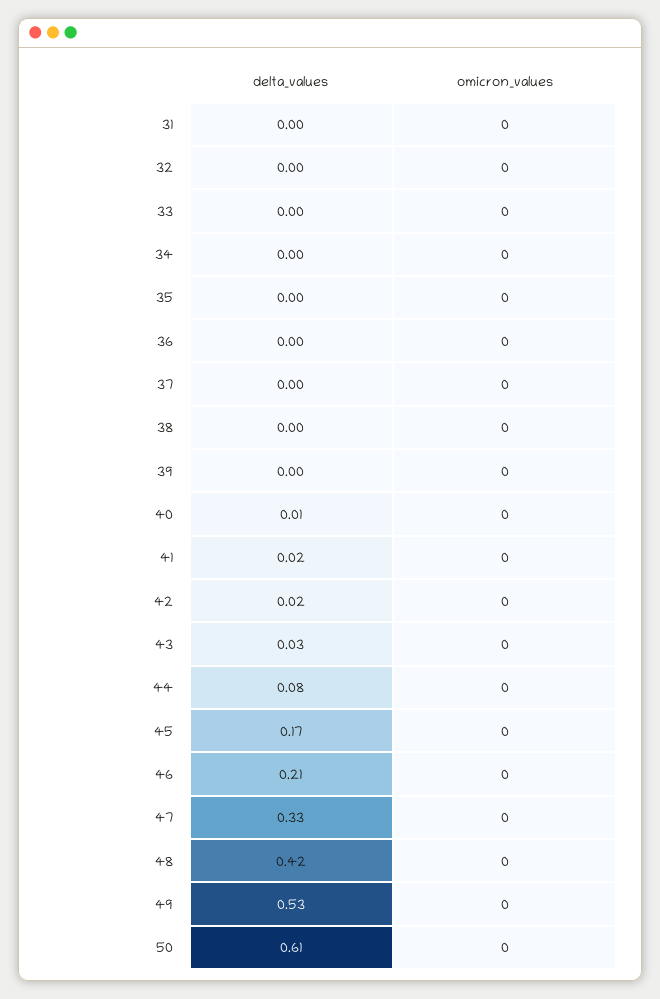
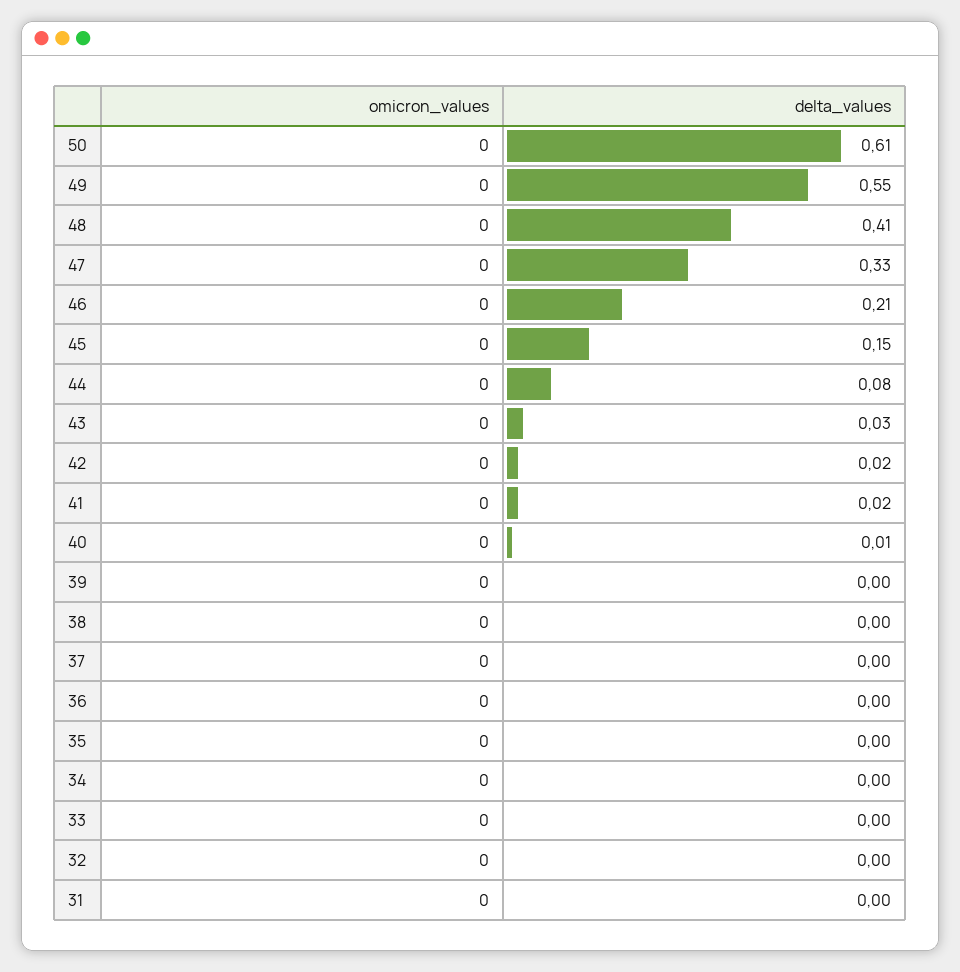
delta_values, 45: 0.17 -> 0.15
delta_values, 48: 0.42 -> 0.41
delta_values, 49: 0.53 -> 0.55

